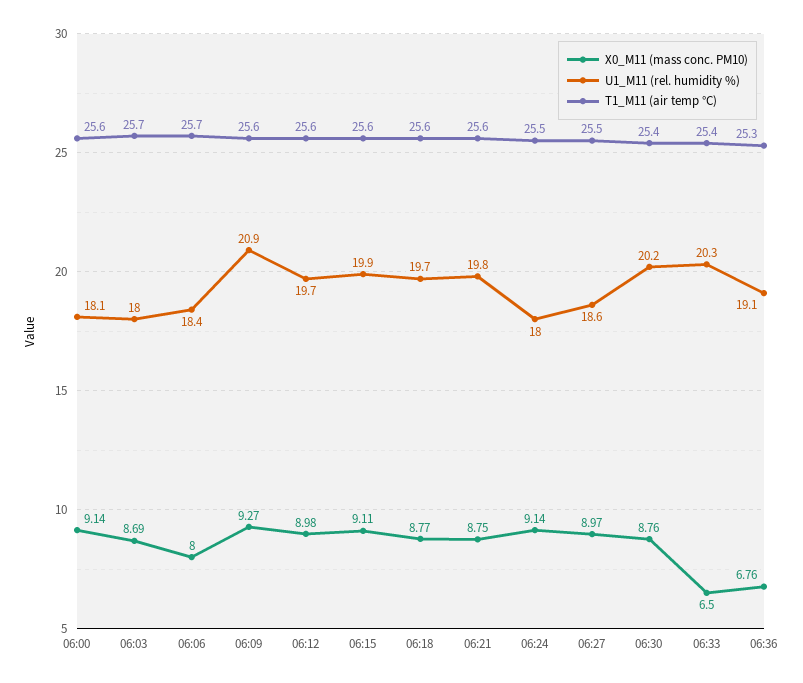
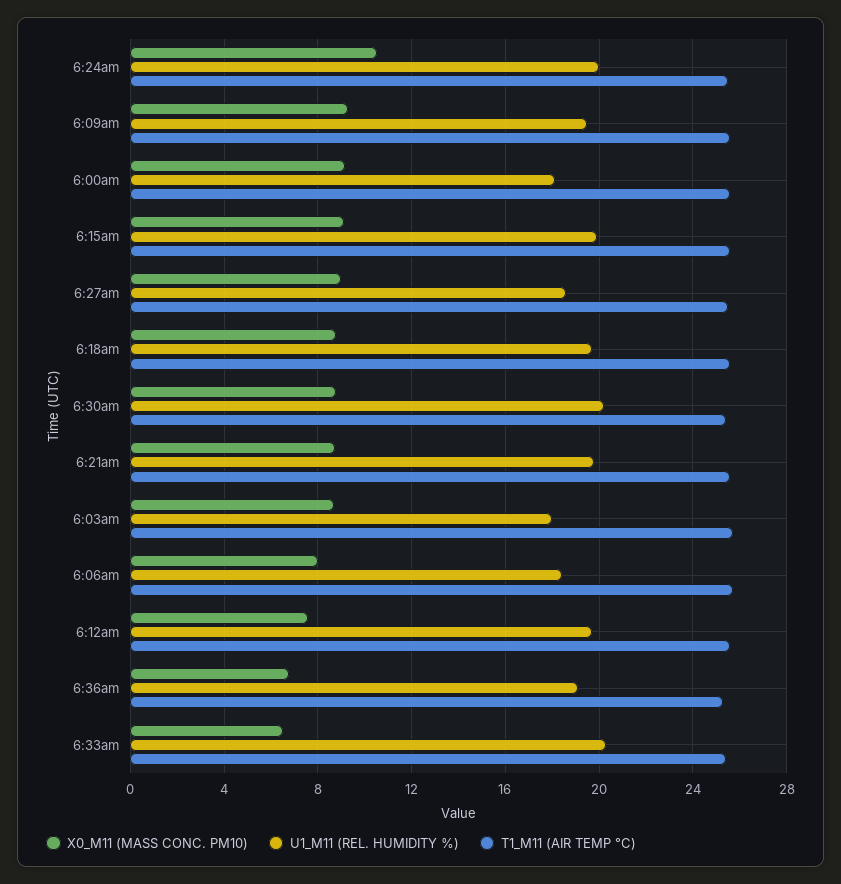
U1_M11 (rel. humidity %), 06:09: 20.9 -> 19.5
X0_M11 (mass conc. PM10), 06:12: 8.98 -> 7.5
X0_M11 (mass conc. PM10), 06:24: 9.14 -> 10.5
U1_M11 (rel. humidity %), 06:24: 18 -> 20

